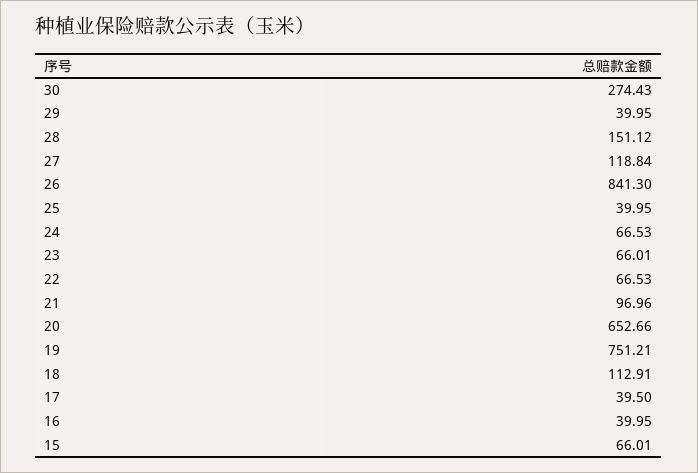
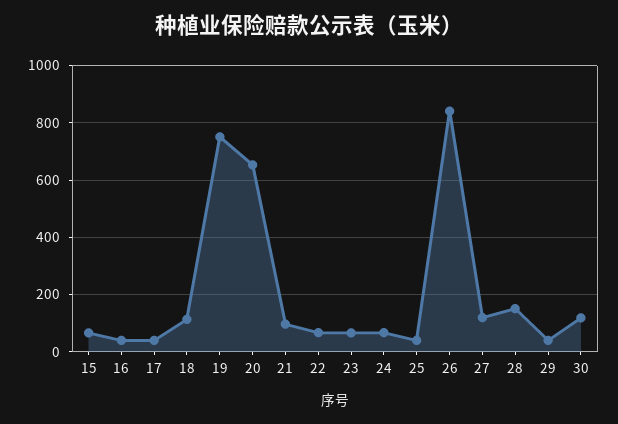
30: 274.43 -> 125

